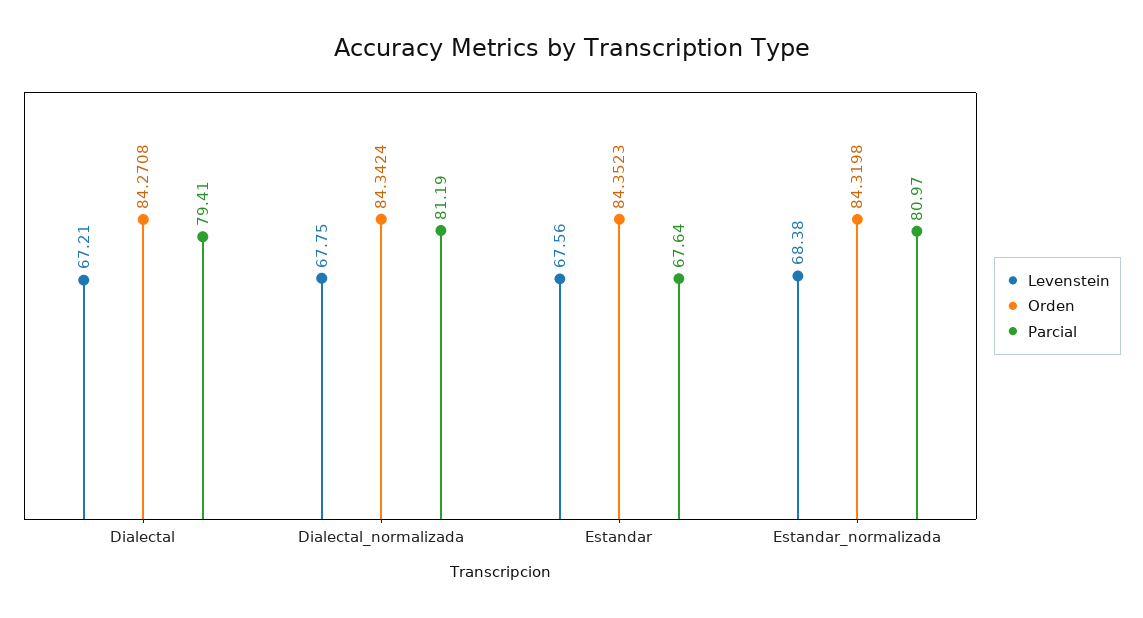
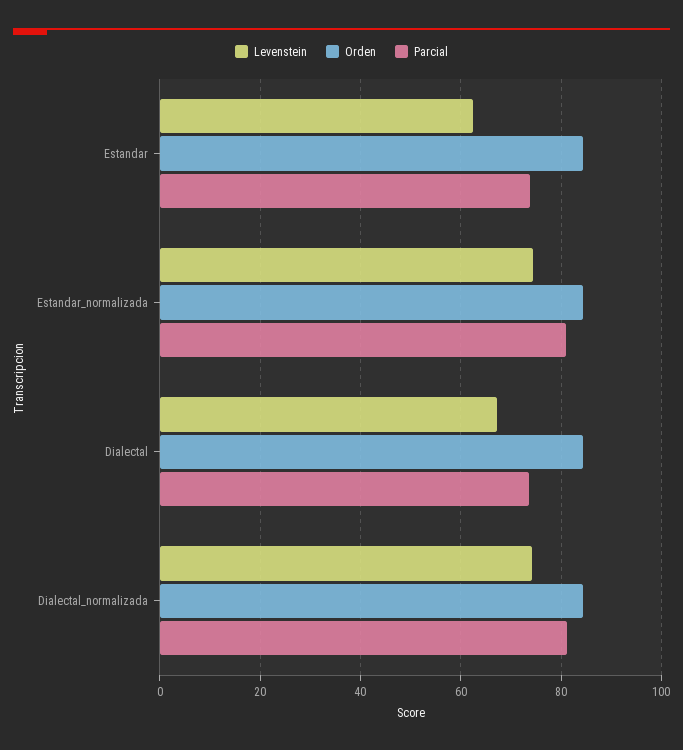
Parcial, Dialectal: 79.41 -> 74
Levenstein, Dialectal_normalizada: 67.75 -> 74
Levenstein, Estandar: 67.56 -> 62
Parcial, Estandar: 67.64 -> 74
Levenstein, Estandar_normalizada: 68.38 -> 74

